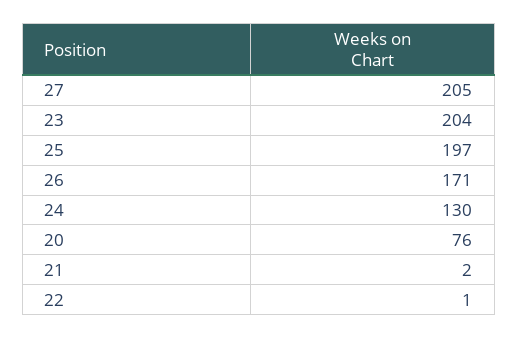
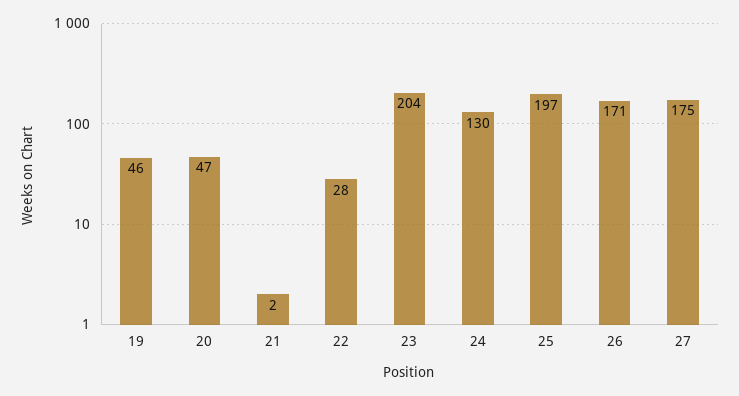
27: 205 -> 175
20: 76 -> 47
22: 1 -> 28
19: none -> 46

